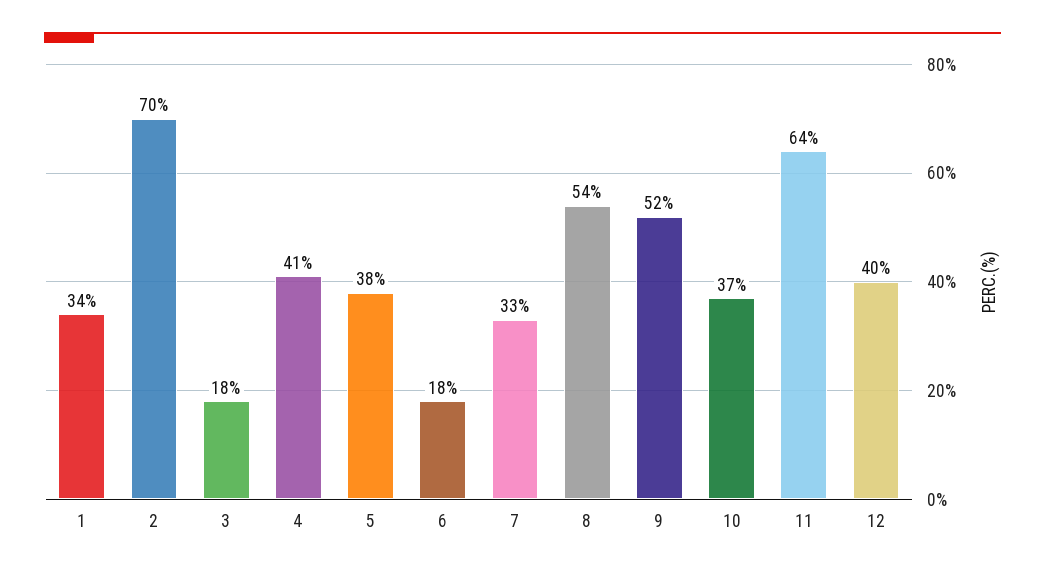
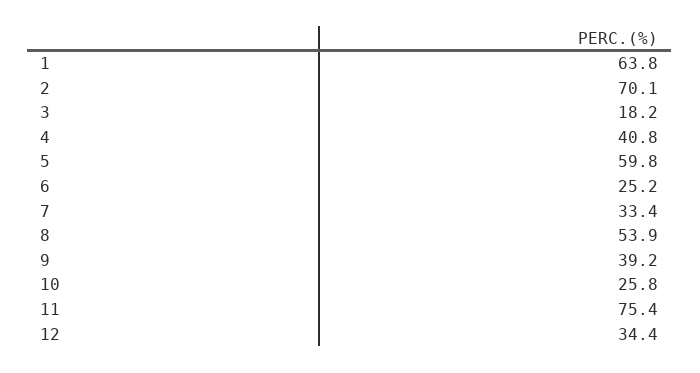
1: 34 -> 63.8
5: 38 -> 59.8
6: 18 -> 25.2
9: 52 -> 39.2
10: 37 -> 25.8
11: 64 -> 75.4
12: 40 -> 34.4

